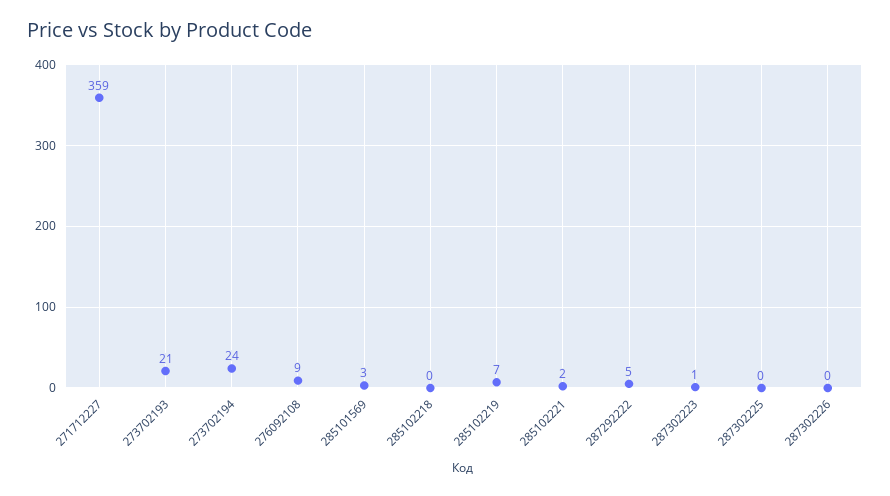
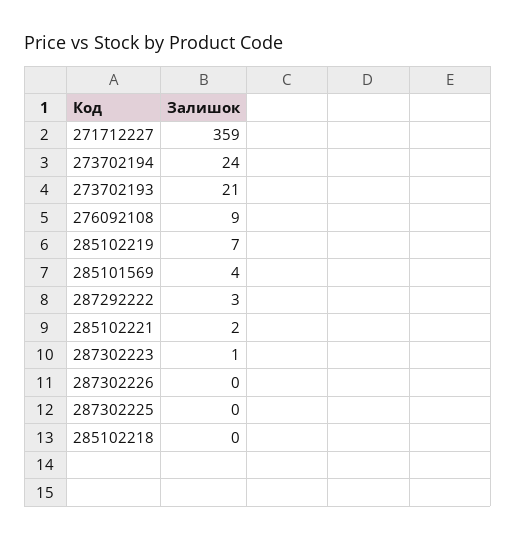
285101569: 3 -> 4
287292222: 5 -> 3

